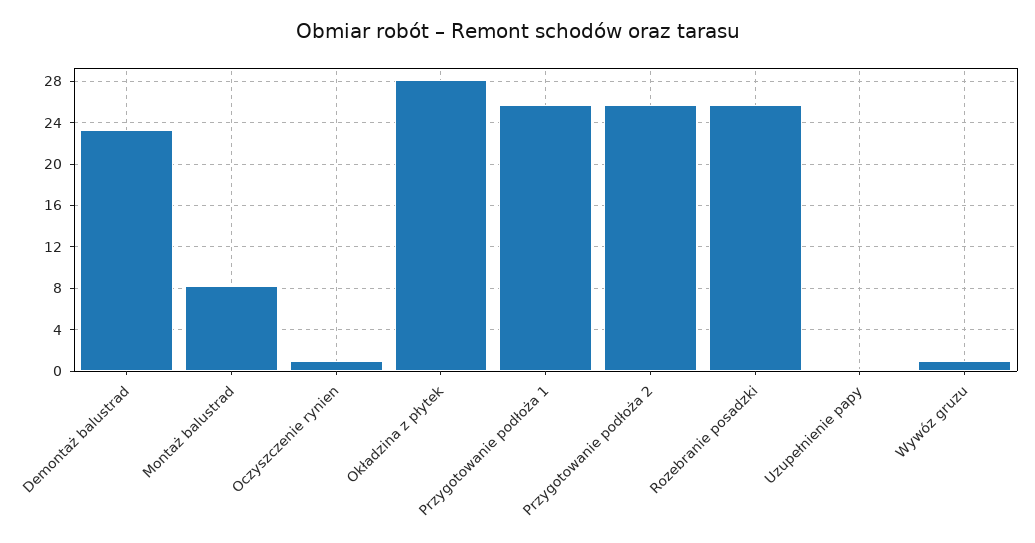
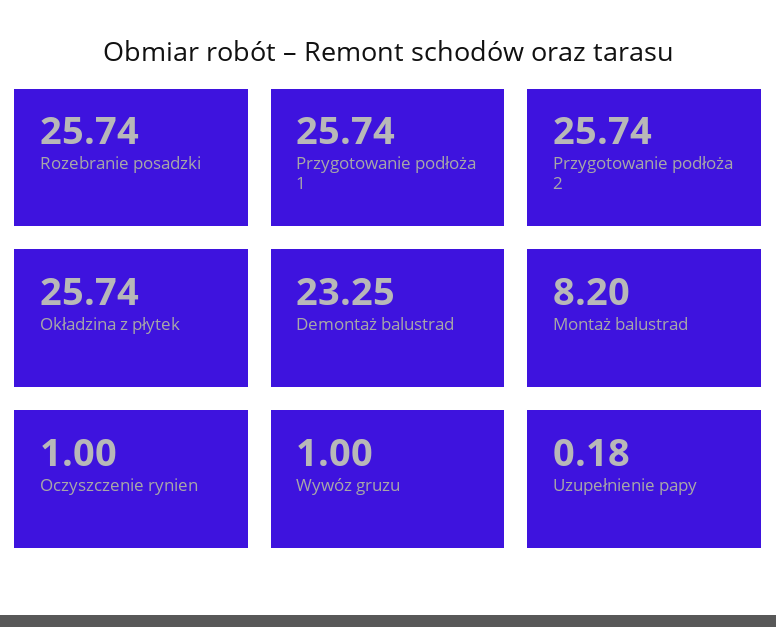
Okładzina z płytek: 28 -> 25.74

